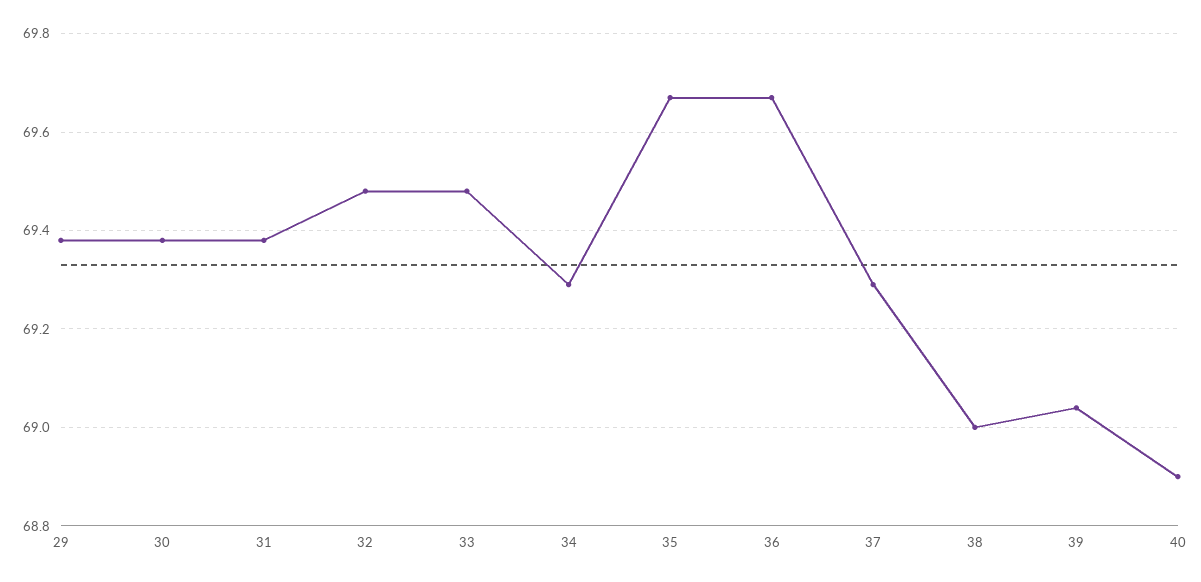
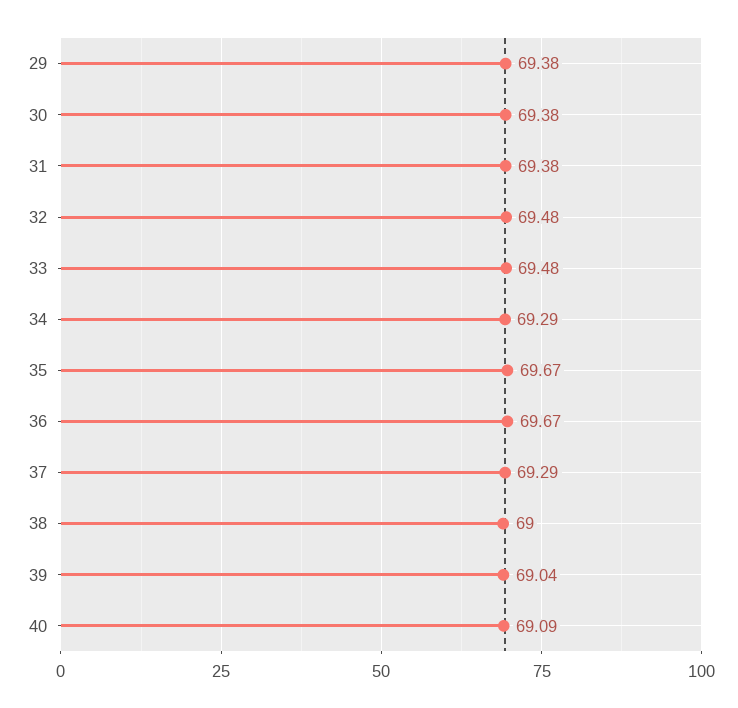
40: 68.9 -> 69.09

